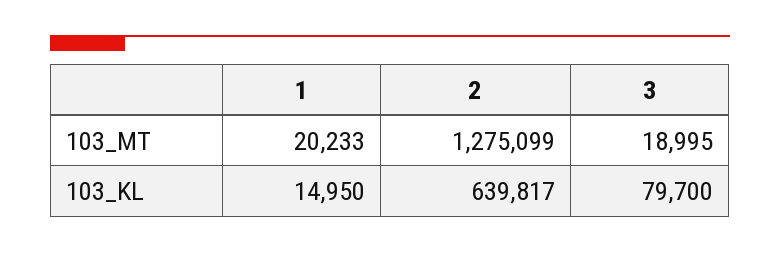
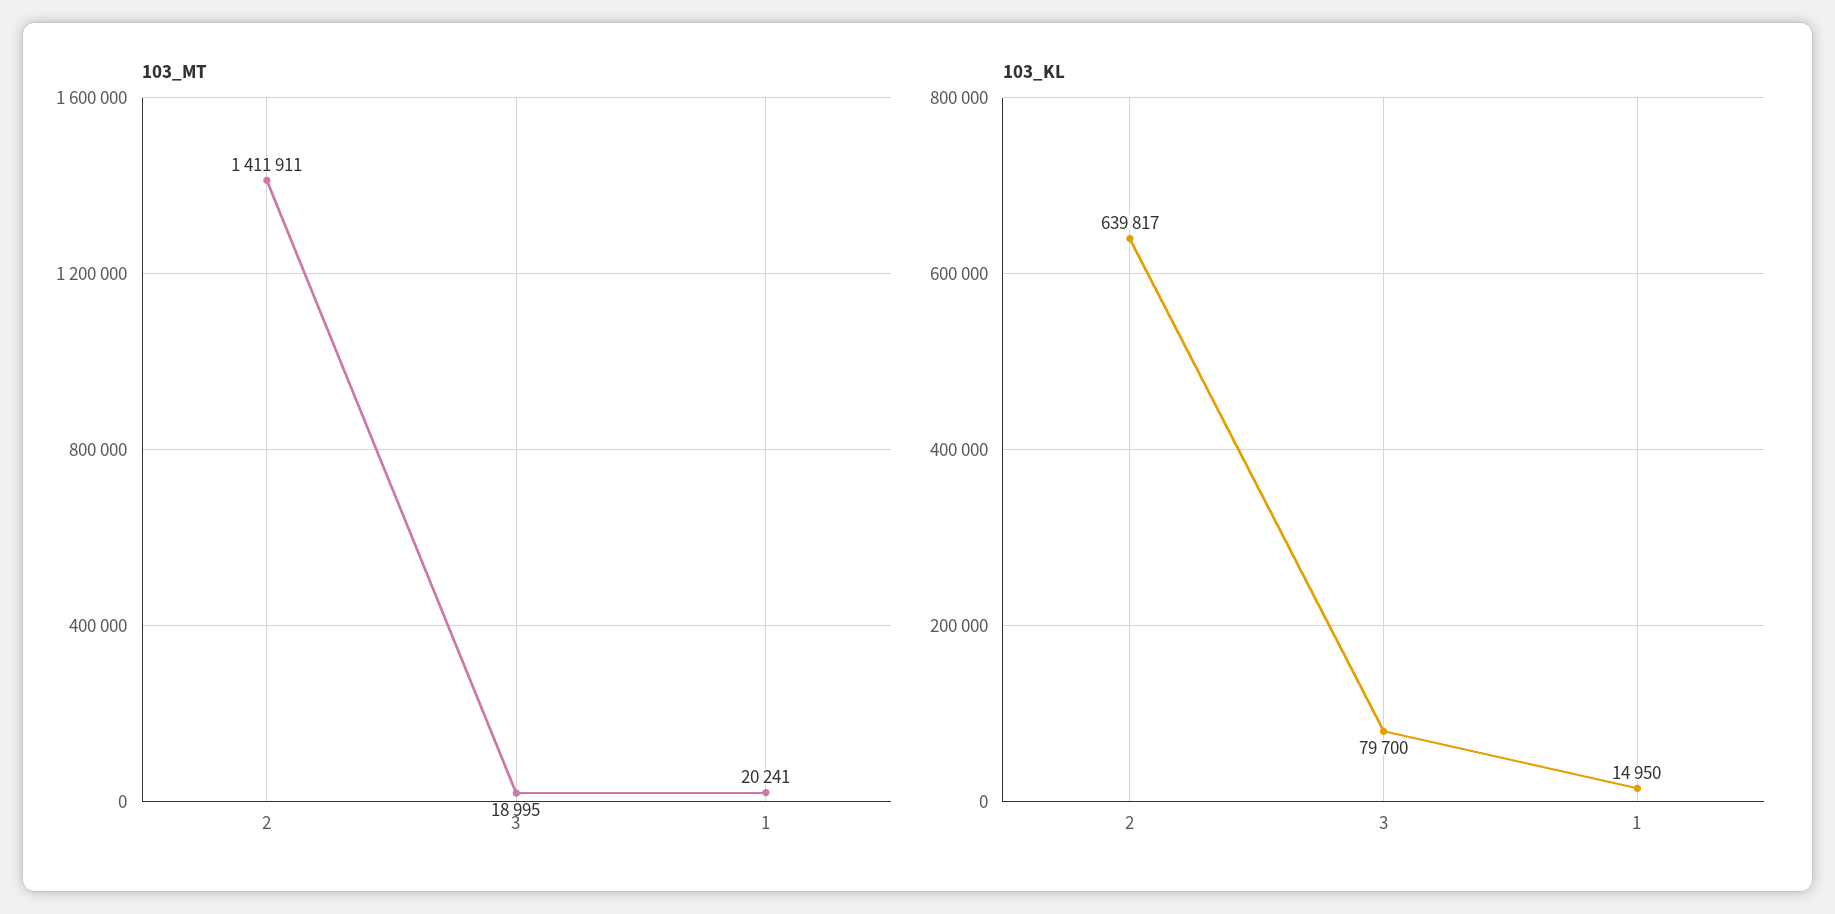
103_MT, 1: 20233 -> 20241
103_MT, 2: 1275099 -> 1411911

